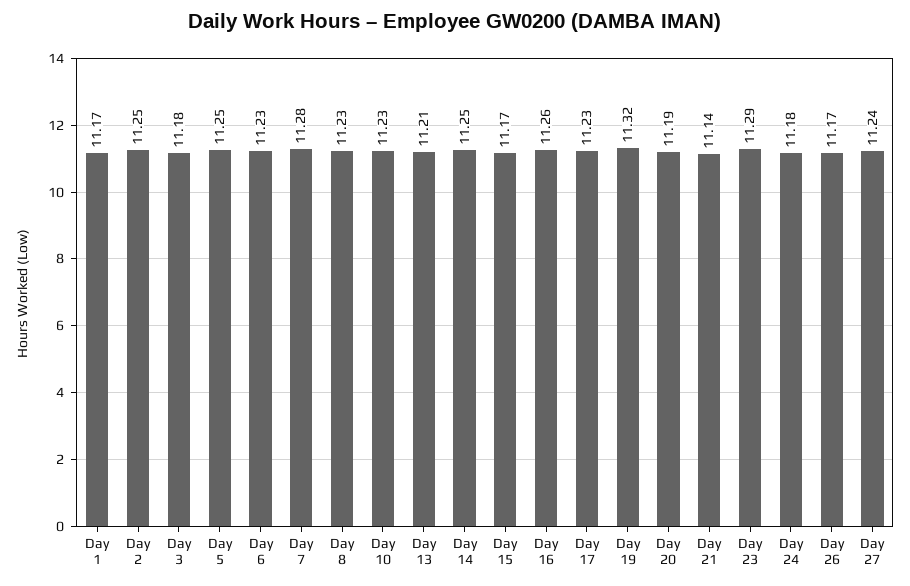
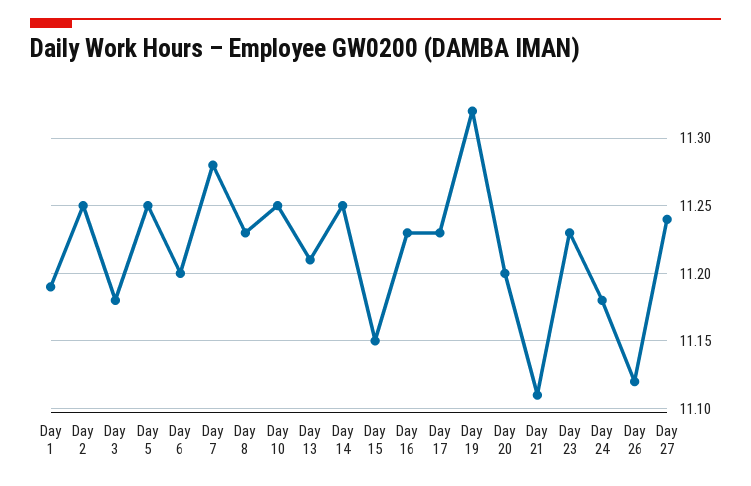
Day 1: 11.17 -> 11.19
Day 6: 11.23 -> 11.2
Day 10: 11.23 -> 11.25
Day 15: 11.17 -> 11.15
Day 16: 11.26 -> 11.23
Day 20: 11.19 -> 11.2
Day 21: 11.14 -> 11.11
Day 23: 11.29 -> 11.23
Day 26: 11.17 -> 11.12

